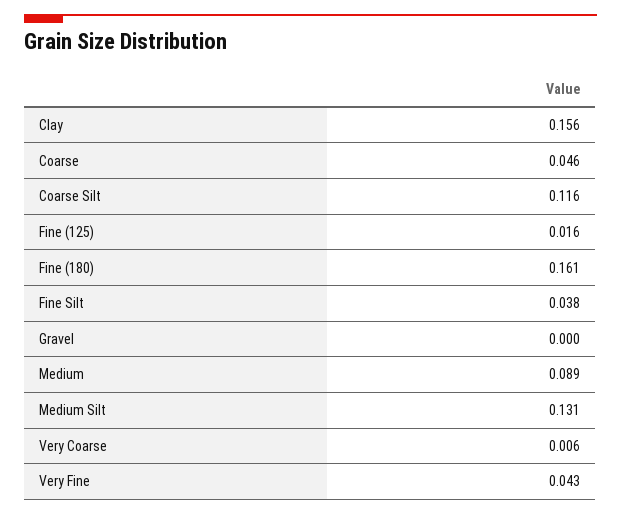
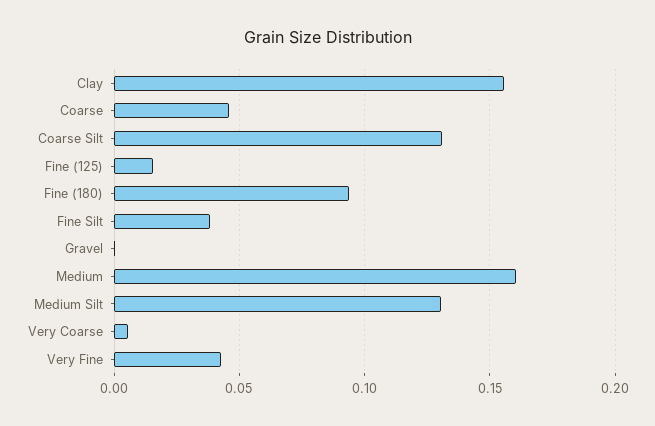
Coarse Silt: 0.116 -> 0.13
Fine (180): 0.161 -> 0.095
Medium: 0.089 -> 0.16

